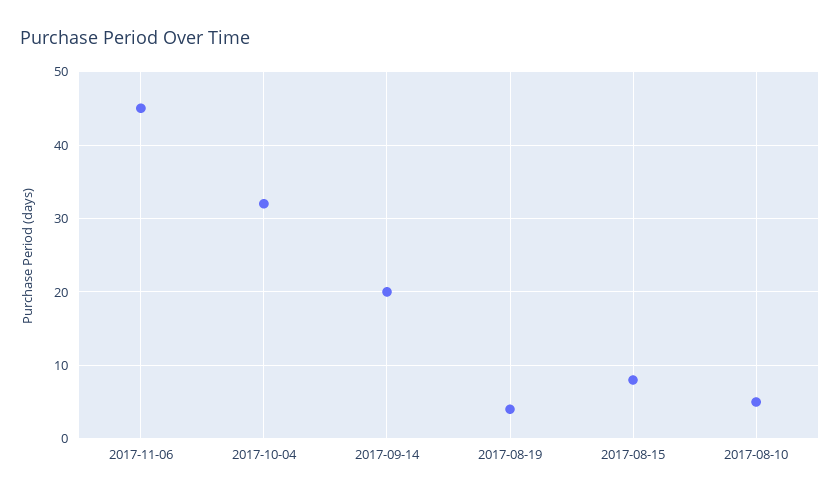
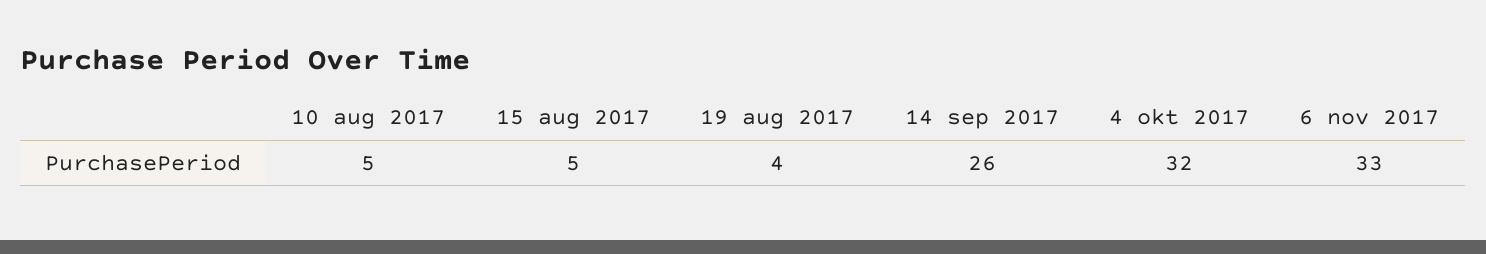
2017-11-06: 45 -> 33
2017-09-14: 20 -> 26
2017-08-15: 8 -> 5

